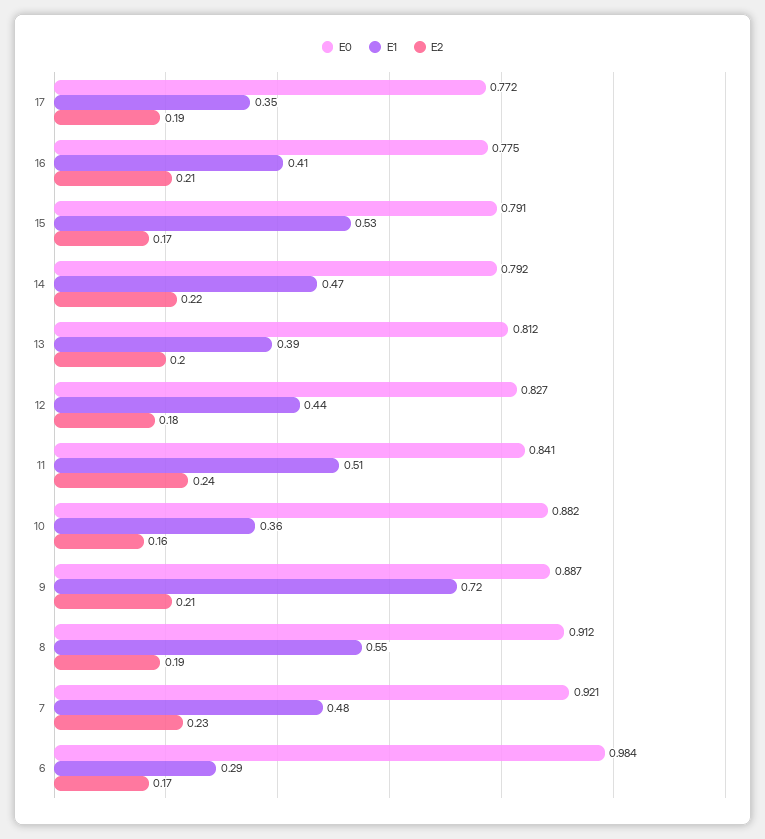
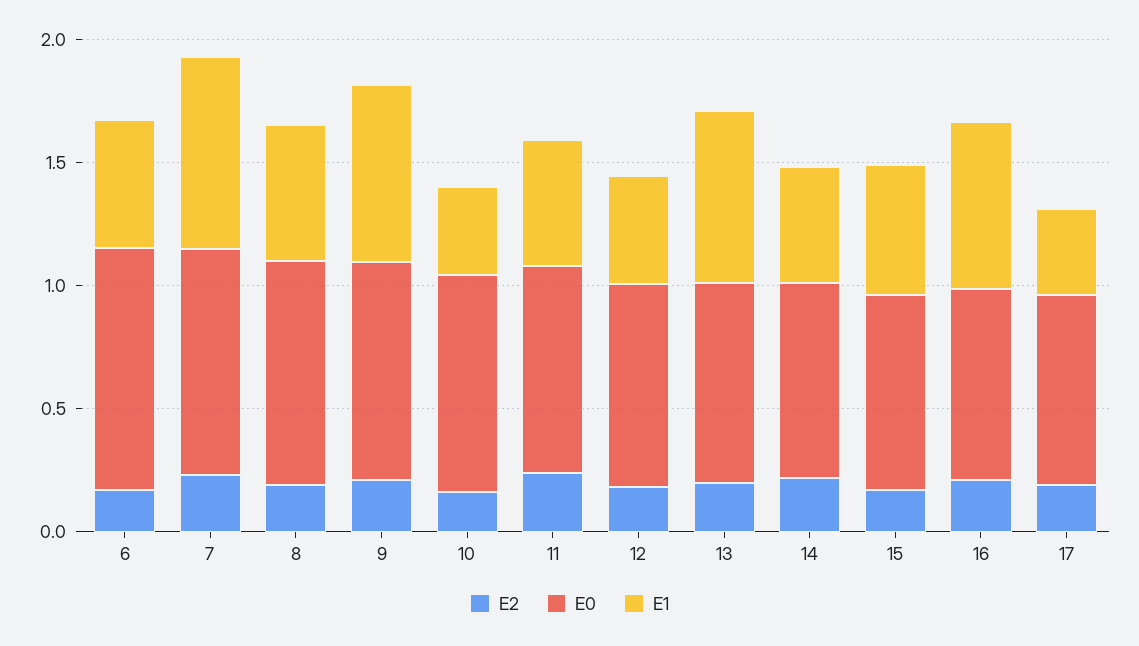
E1, 16: 0.41 -> 0.7
E1, 13: 0.39 -> 0.7
E1, 7: 0.48 -> 0.8
E1, 6: 0.29 -> 0.5

